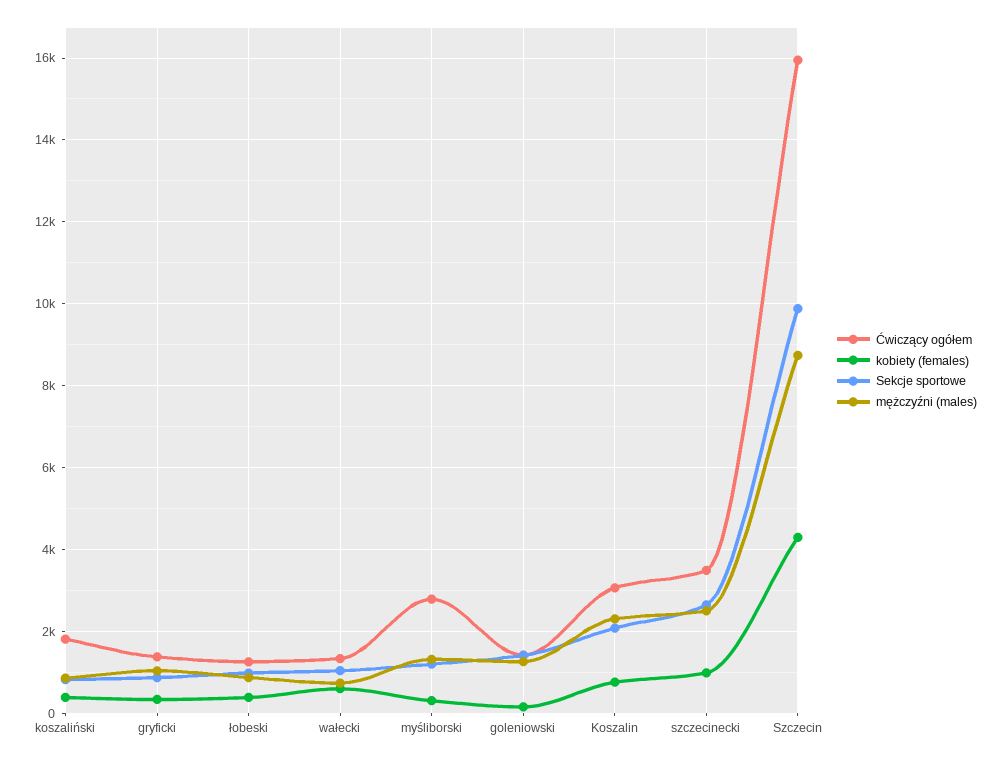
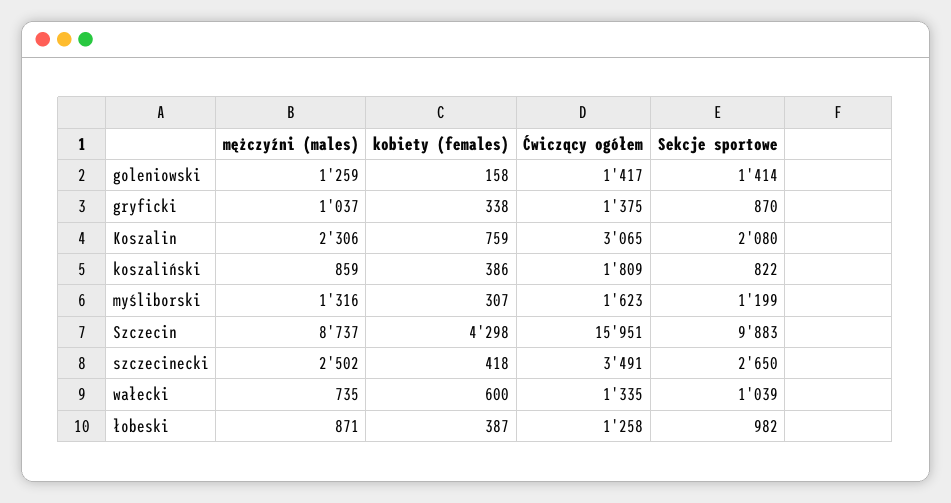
Ćwiczący ogółem, myśliborski: 2800 -> 1623
kobiety (females), szczecinecki: 1000 -> 418

